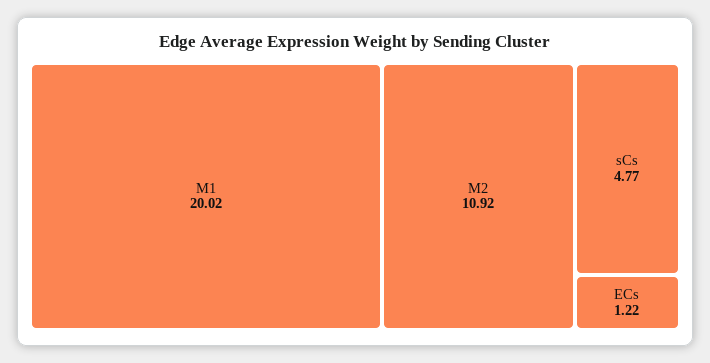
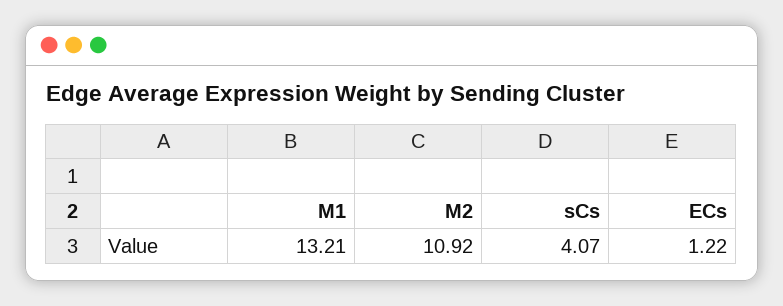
M1: 20.02 -> 13.21
sCs: 4.77 -> 4.07

